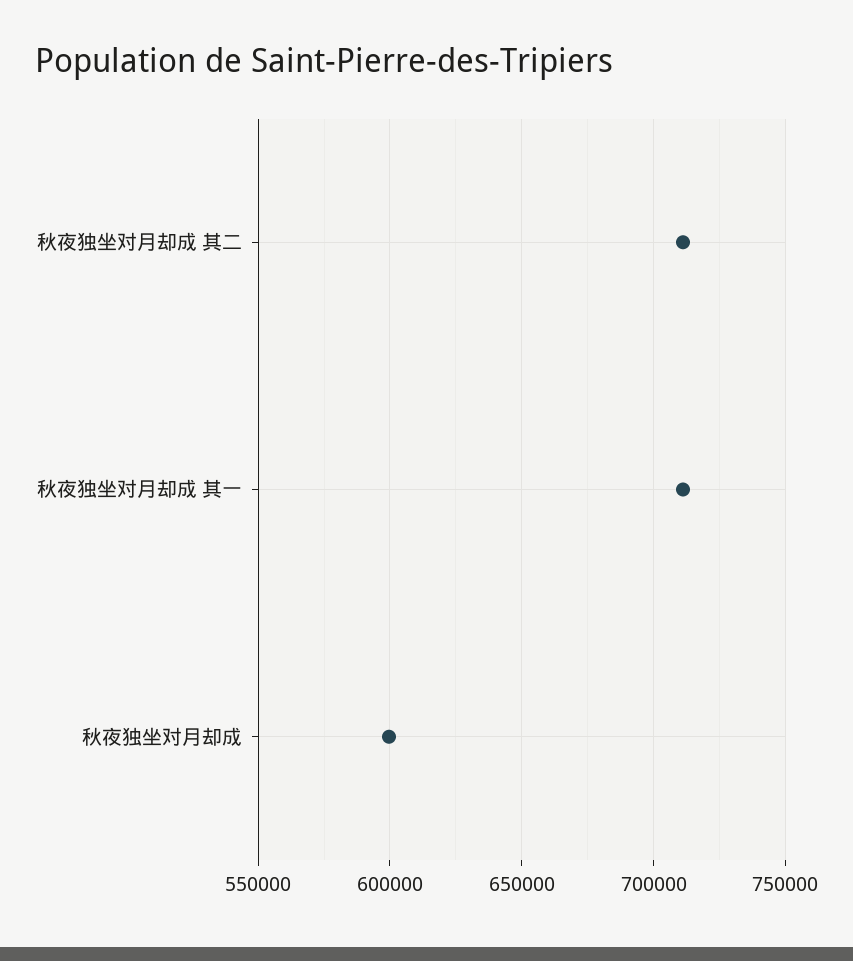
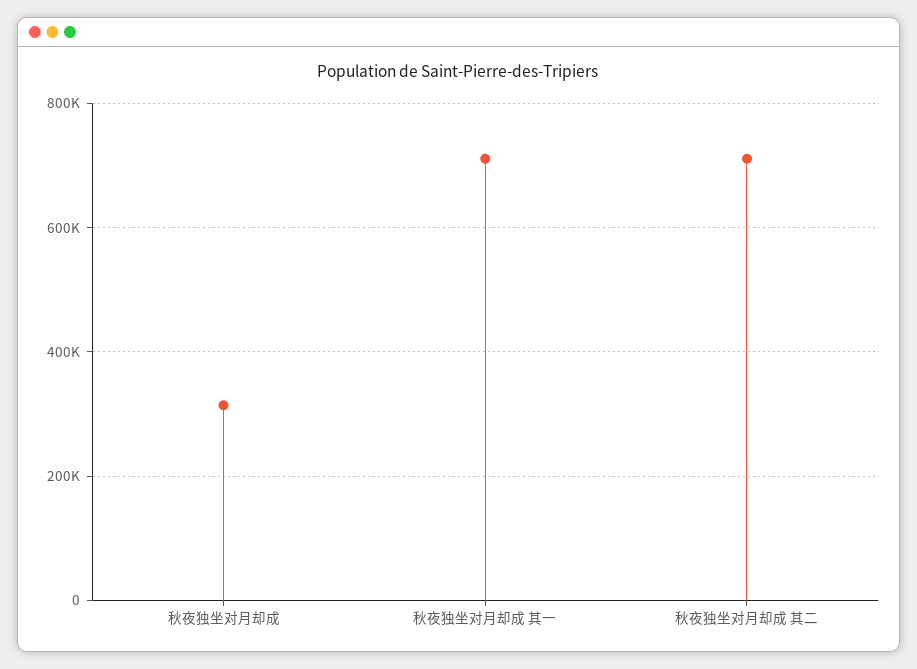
秋夜独坐对月却成: 600000 -> 320000

